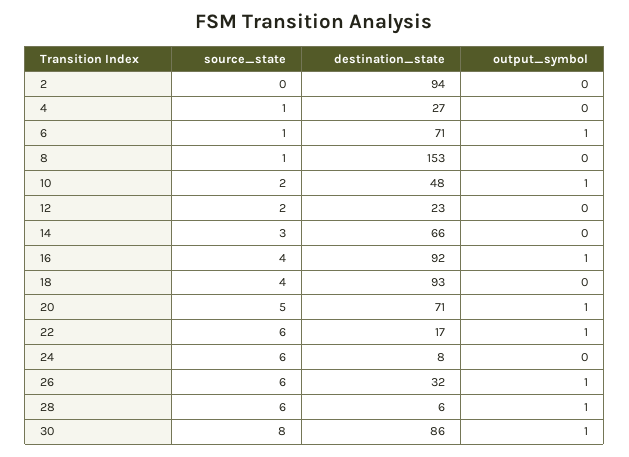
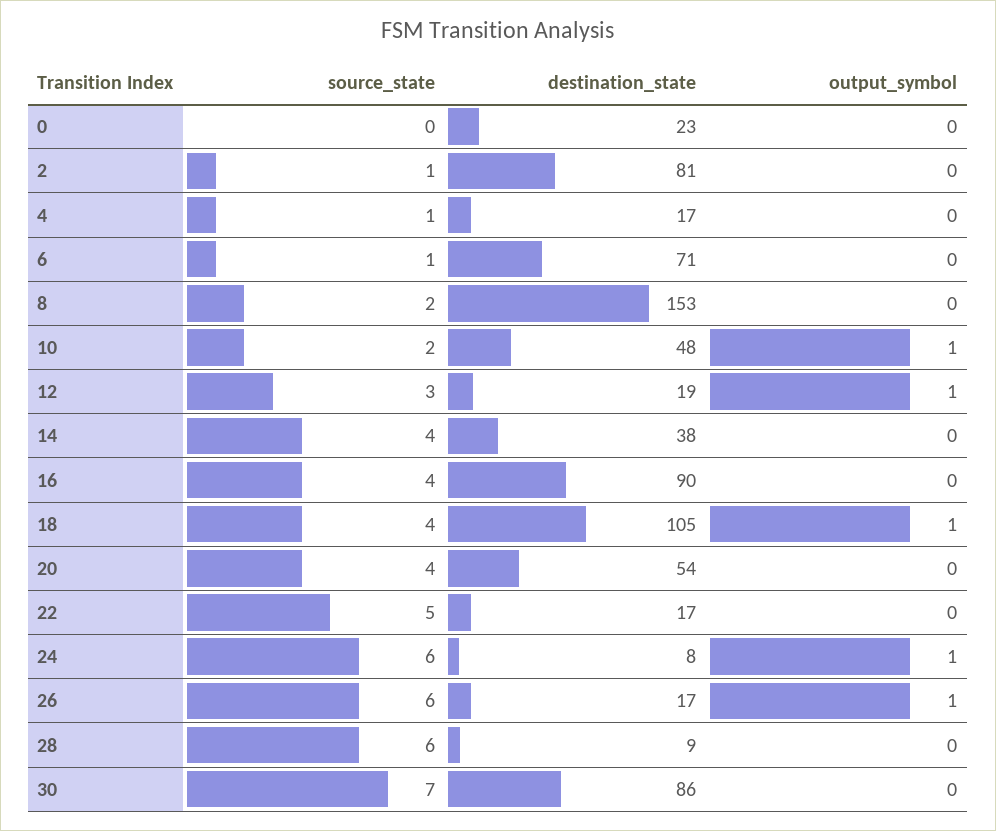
source_state, 2: 0 -> 1
destination_state, 2: 94 -> 81
destination_state, 4: 27 -> 17
output_symbol, 6: 1 -> 0
source_state, 8: 1 -> 2
source_state, 12: 2 -> 3
destination_state, 12: 23 -> 19
output_symbol, 12: 0 -> 1
source_state, 14: 3 -> 4
destination_state, 14: 66 -> 38
destination_state, 16: 92 -> 90
output_symbol, 16: 1 -> 0
destination_state, 18: 93 -> 105
output_symbol, 18: 0 -> 1
source_state, 20: 5 -> 4
destination_state, 20: 71 -> 54
output_symbol, 20: 1 -> 0
source_state, 22: 6 -> 5
output_symbol, 22: 1 -> 0
output_symbol, 24: 0 -> 1
destination_state, 26: 32 -> 17
destination_state, 28: 6 -> 9
output_symbol, 28: 1 -> 0
source_state, 30: 8 -> 7
output_symbol, 30: 1 -> 0
source_state, 0: none -> 0
destination_state, 0: none -> 23
output_symbol, 0: none -> 0

